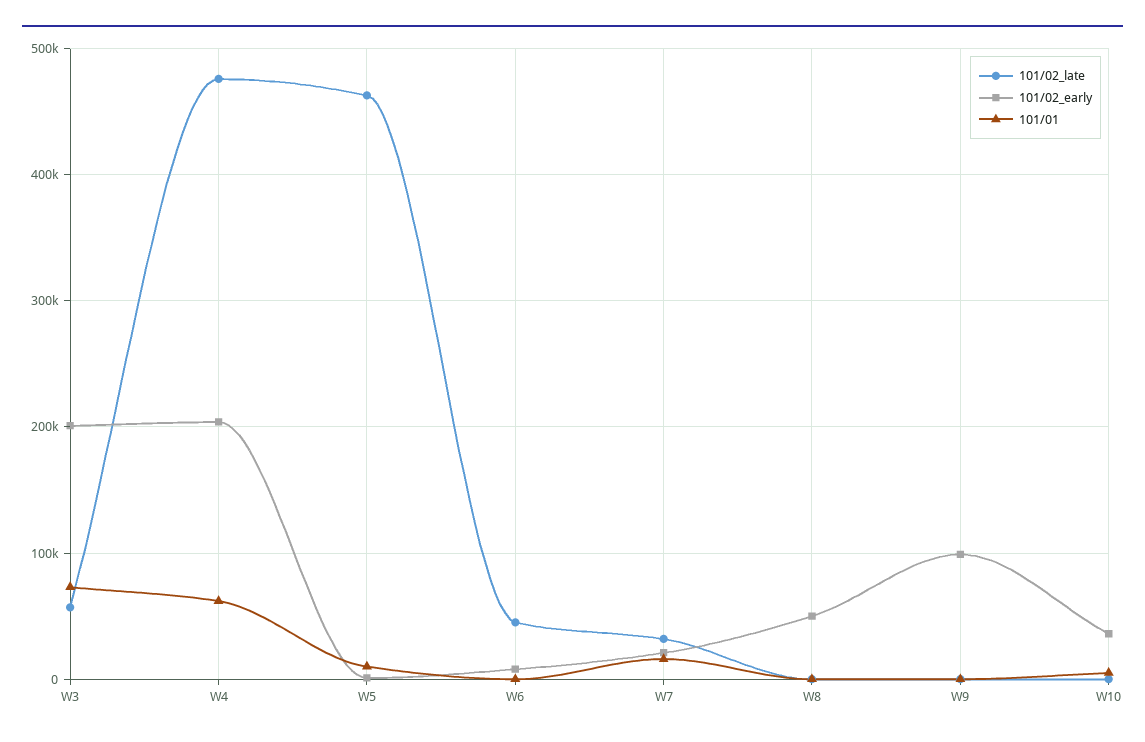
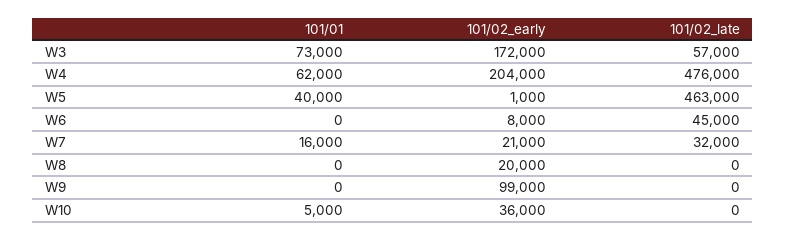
101/02_early, W3: 200000 -> 172000
101/01, W5: 10000 -> 40000
101/02_early, W8: 50000 -> 20000

